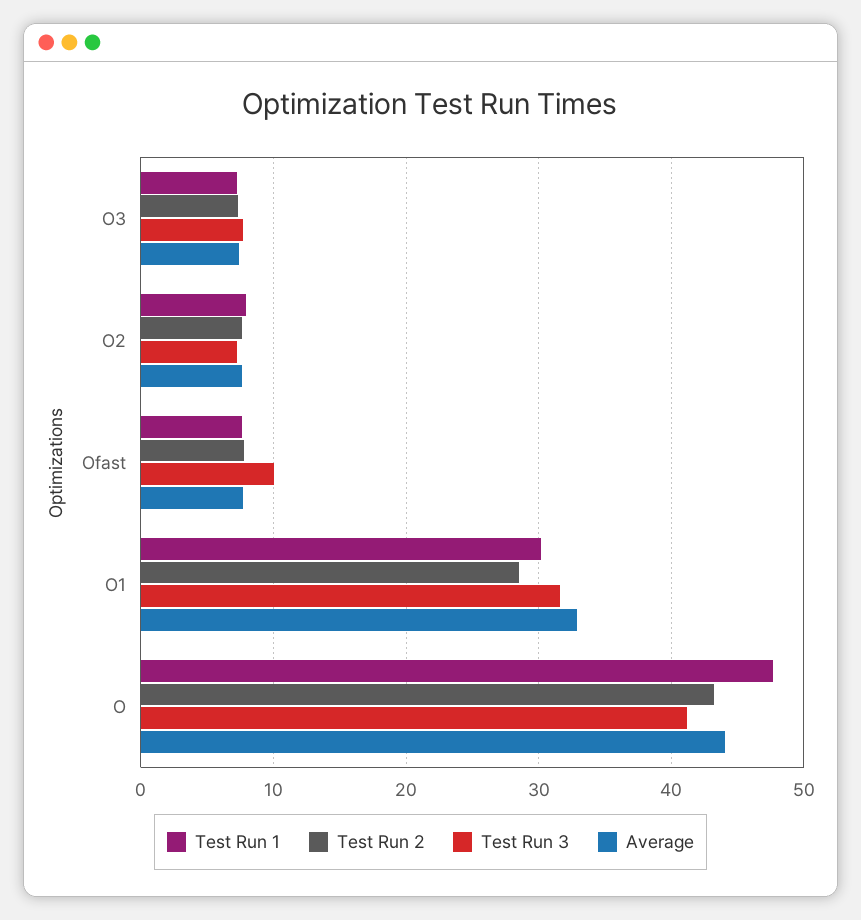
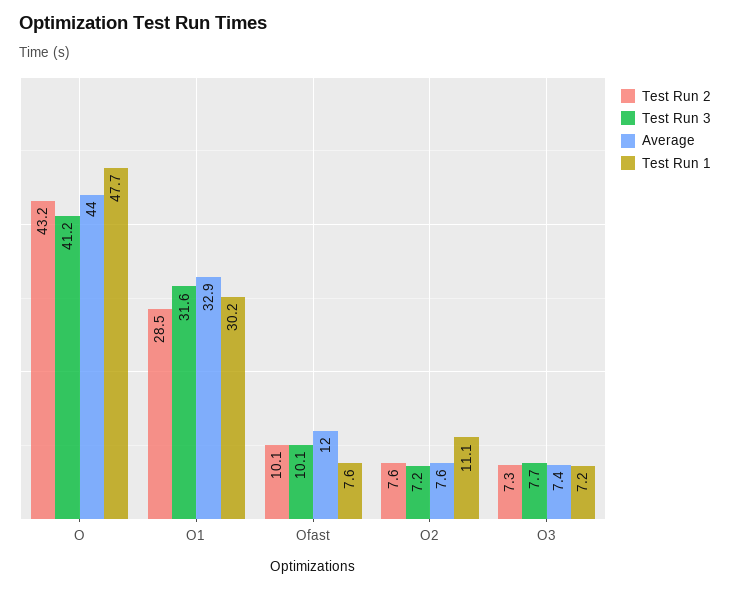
Test Run 1, O2: 8 -> 11.1
Test Run 2, Ofast: 8 -> 10.1
Average, Ofast: 8 -> 12

